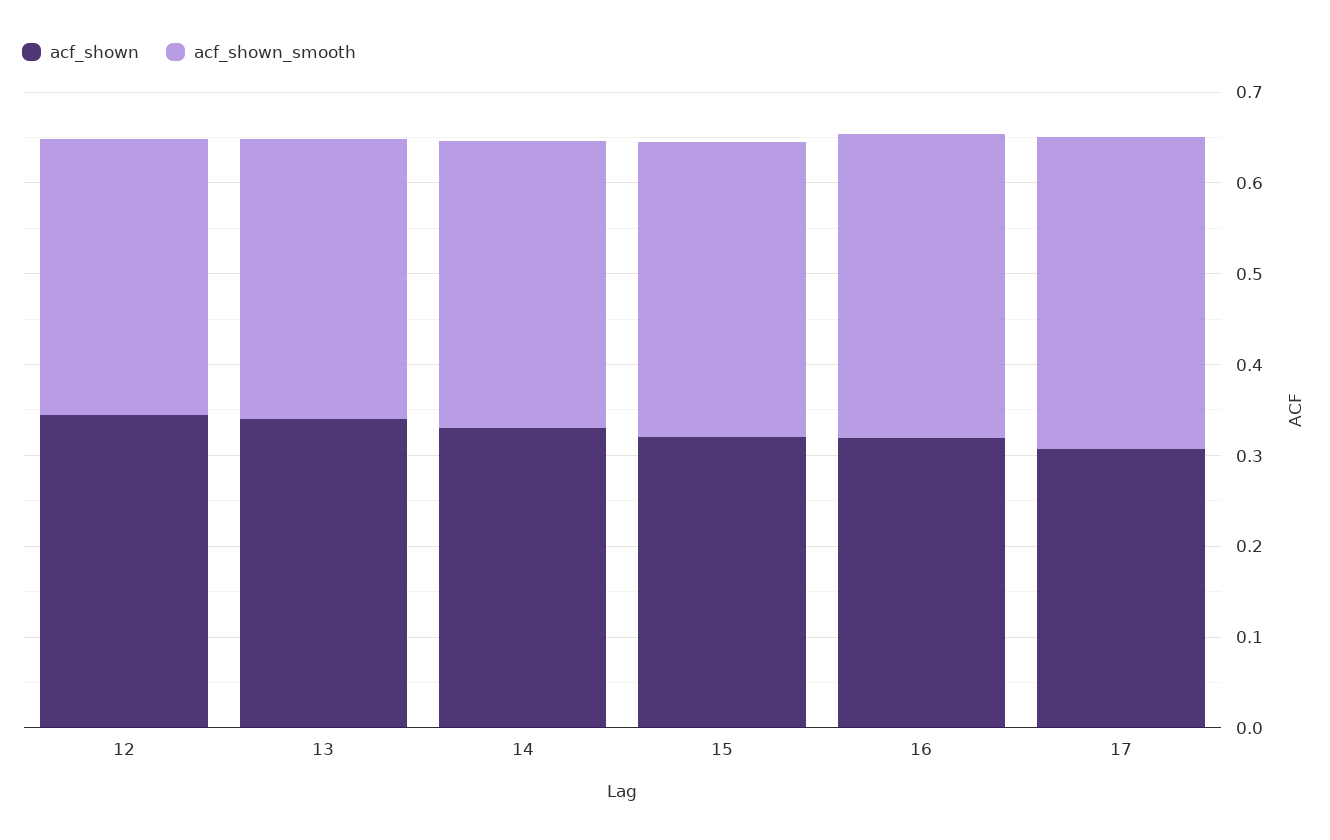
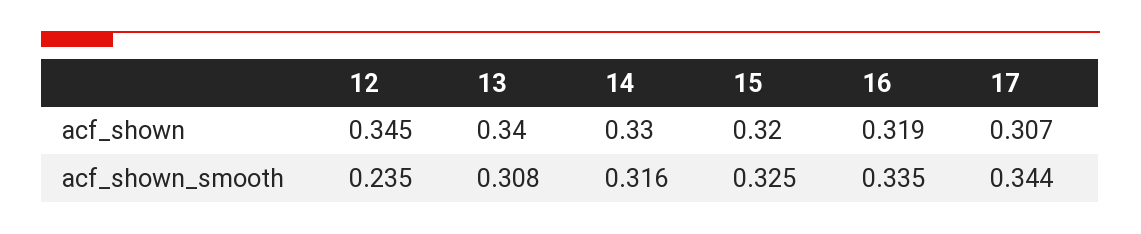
acf_shown_smooth, 12: 0.3 -> 0.235

